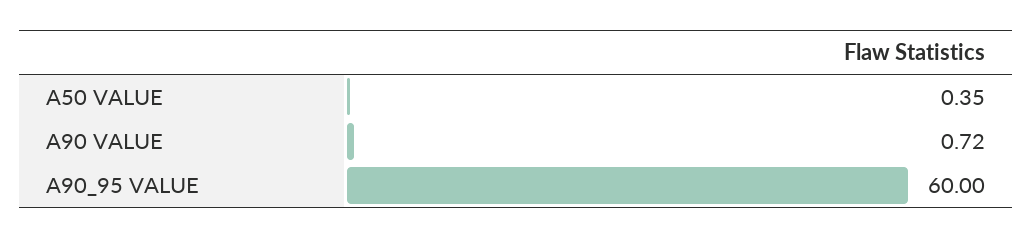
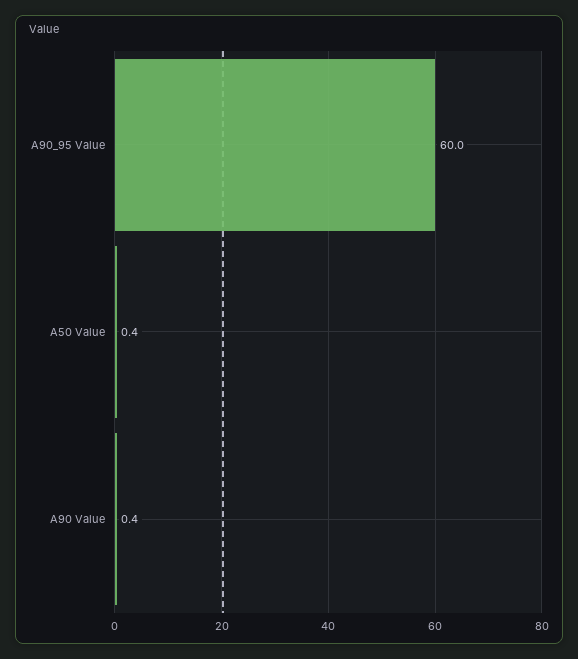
A90 VALUE: 0.72 -> 0.4

